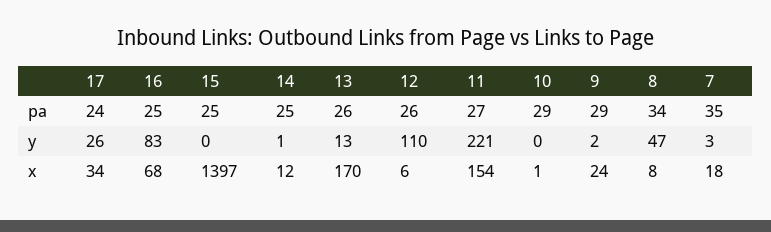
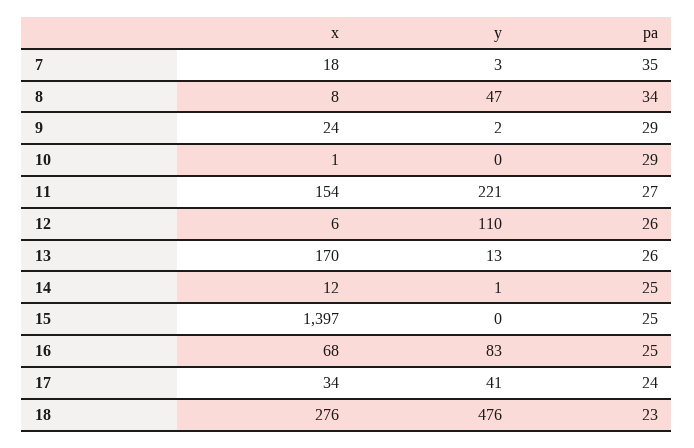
17, y: 26 -> 41
18, x: none -> 276
18, y: none -> 476
18, pa: none -> 23

